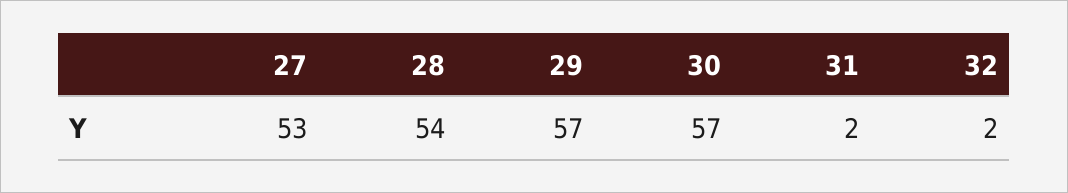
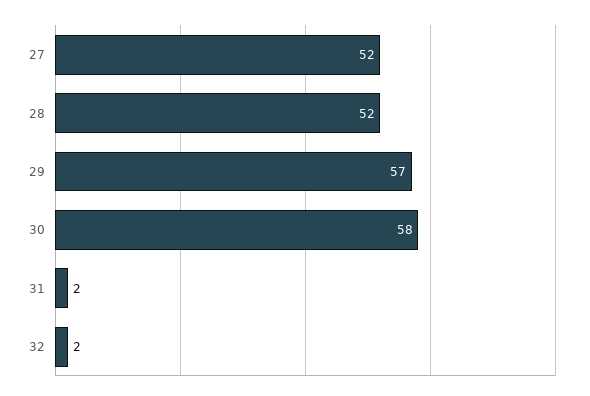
27: 53 -> 52
28: 54 -> 52
30: 57 -> 58

